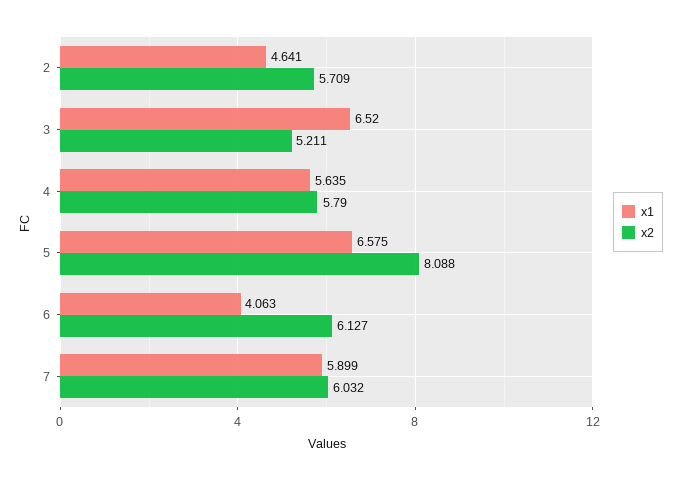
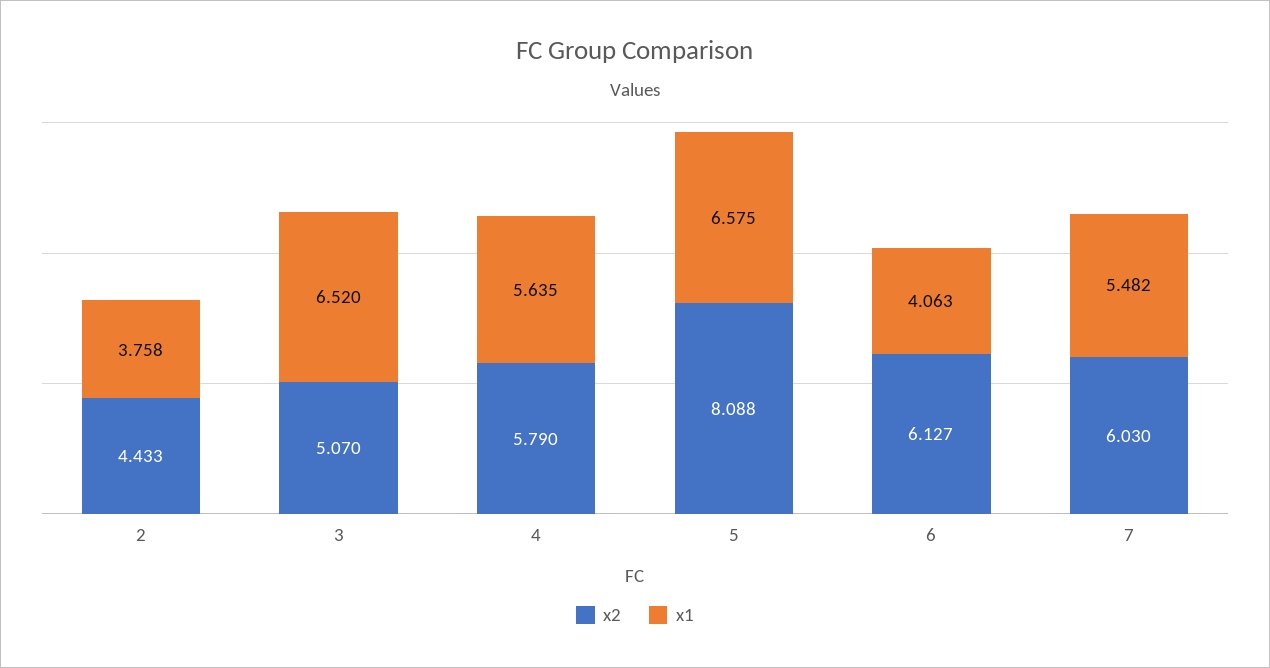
x1, 2: 4.641 -> 3.758
x2, 2: 5.709 -> 4.433
x2, 3: 5.211 -> 5.07
x1, 7: 5.899 -> 5.482
x2, 7: 6.032 -> 6.03

